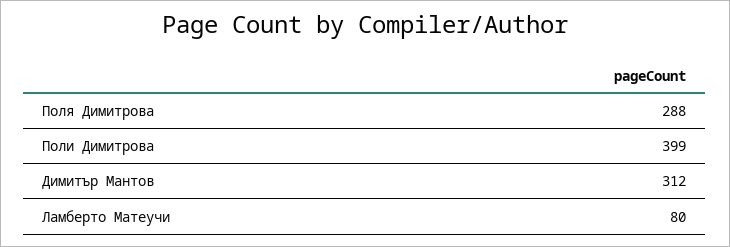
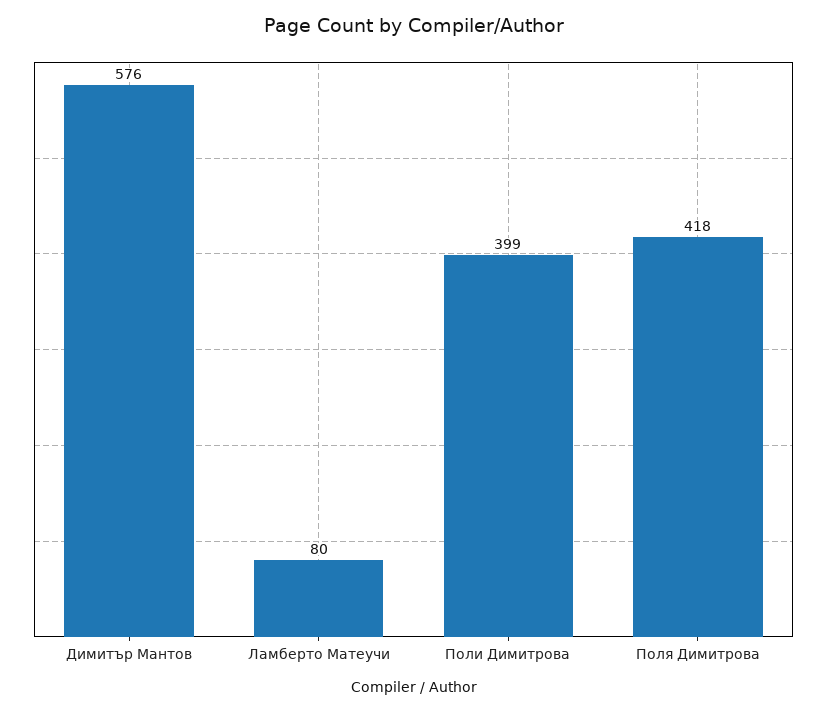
Поля Димитрова: 288 -> 418
Димитър Мантов: 312 -> 576

